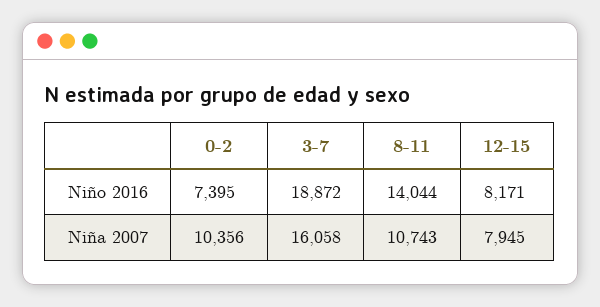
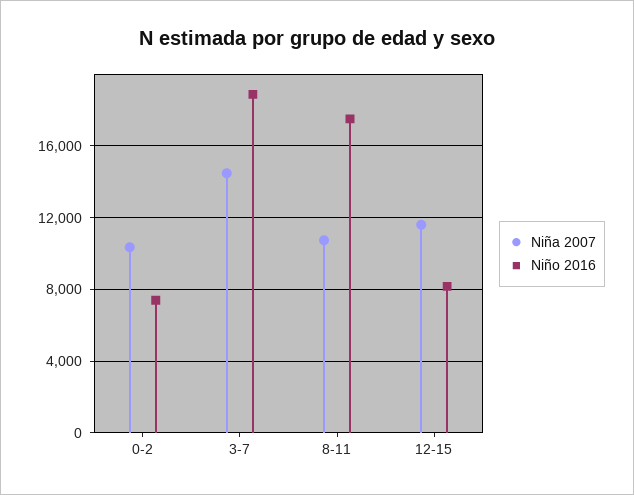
Niño 2016, 8-11: 14044 -> 17500
Niña 2007, 3-7: 16058 -> 14500
Niña 2007, 12-15: 7945 -> 11500

